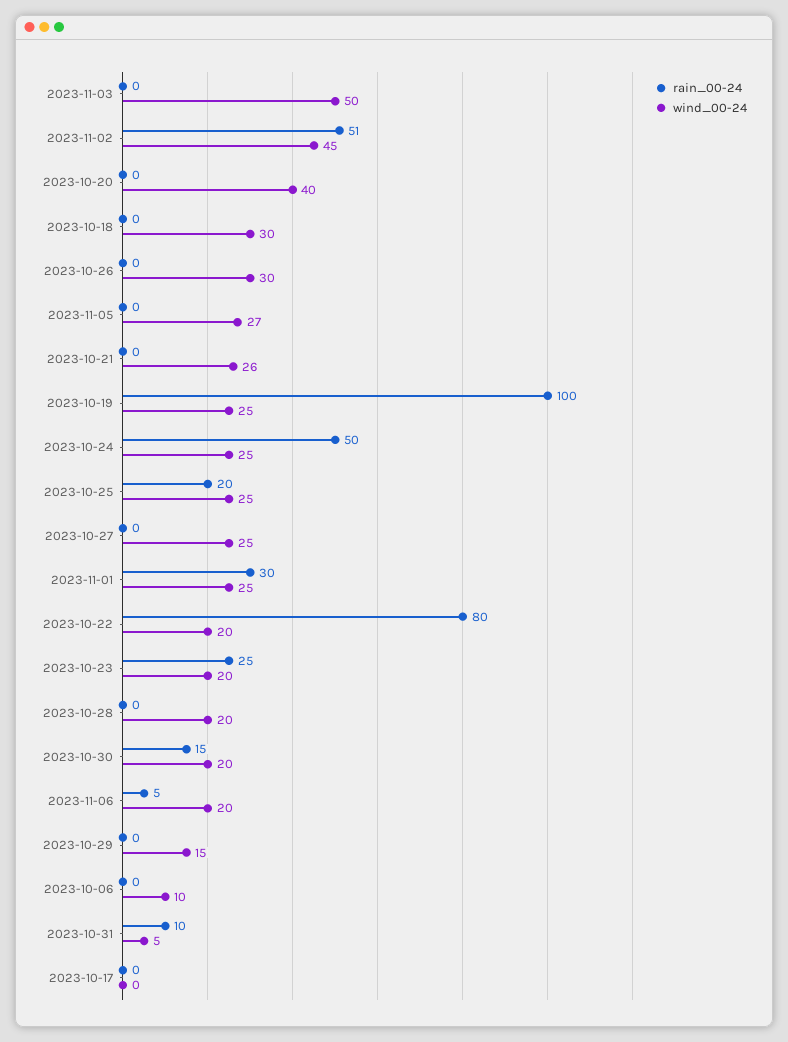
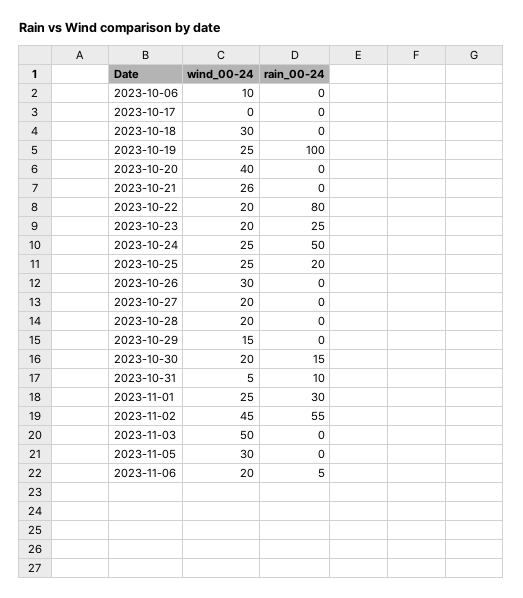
rain_00-24, 2023-11-02: 51 -> 55
wind_00-24, 2023-11-05: 27 -> 30
wind_00-24, 2023-10-27: 25 -> 20

